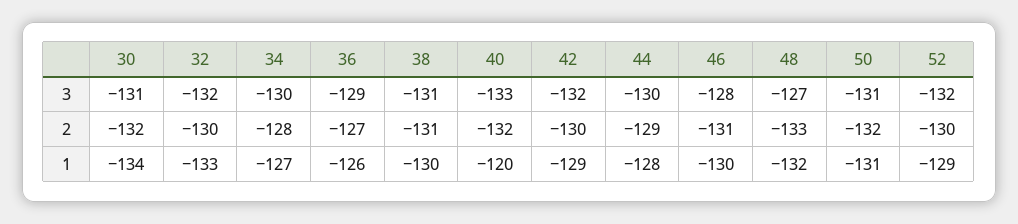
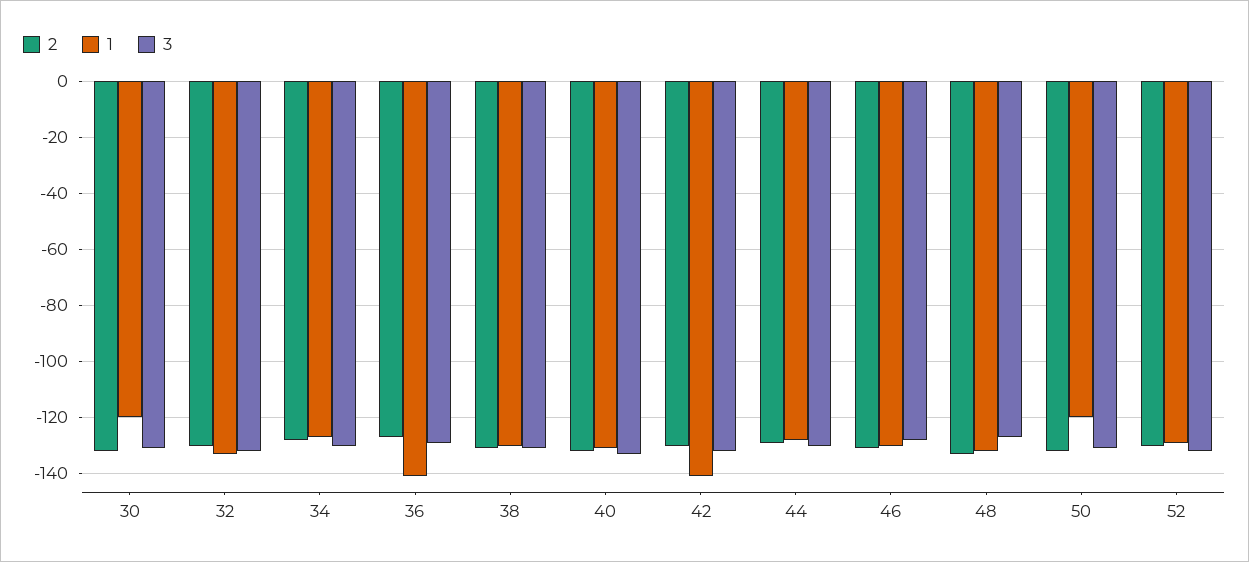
1, 30: -134 -> -120
1, 36: -126 -> -140
1, 40: -120 -> -130
1, 42: -129 -> -140
1, 50: -131 -> -120

